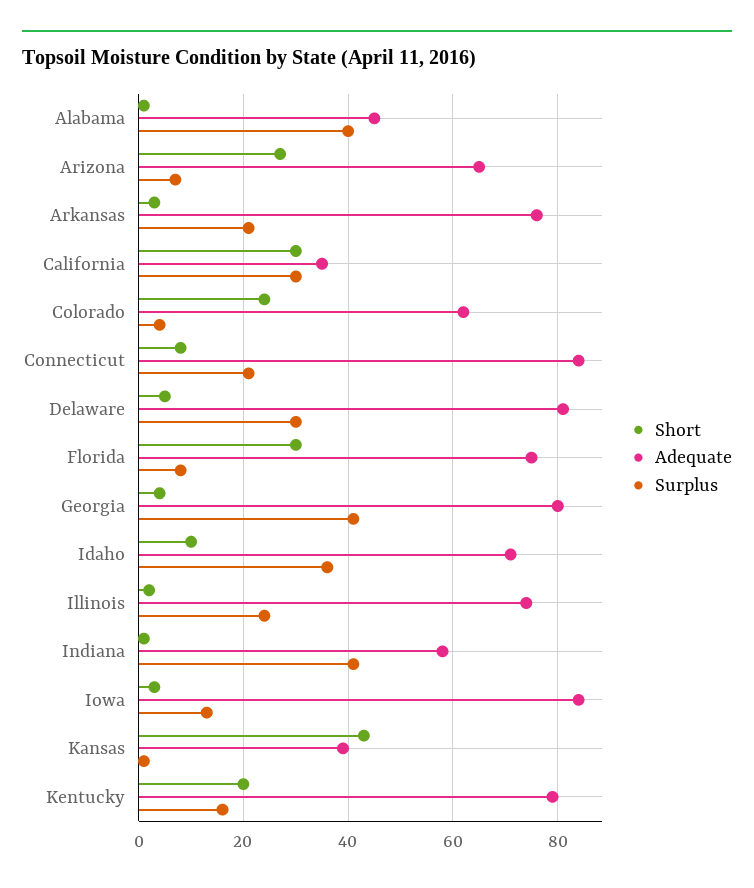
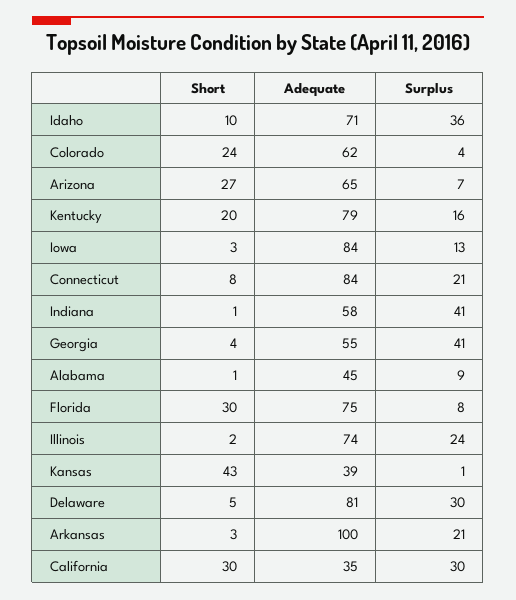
Surplus, Alabama: 40 -> 9
Adequate, Arkansas: 75 -> 100
Adequate, Georgia: 80 -> 55

